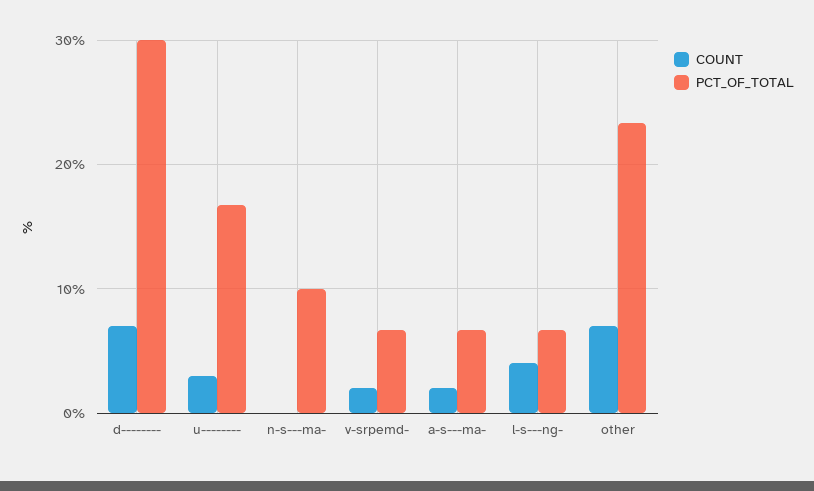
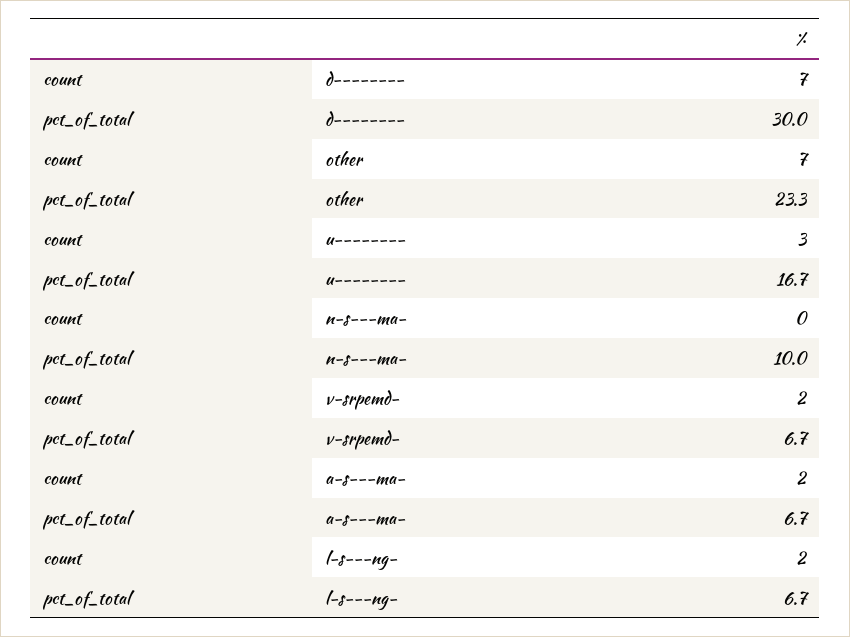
COUNT, l-s---ng-: 4 -> 2

